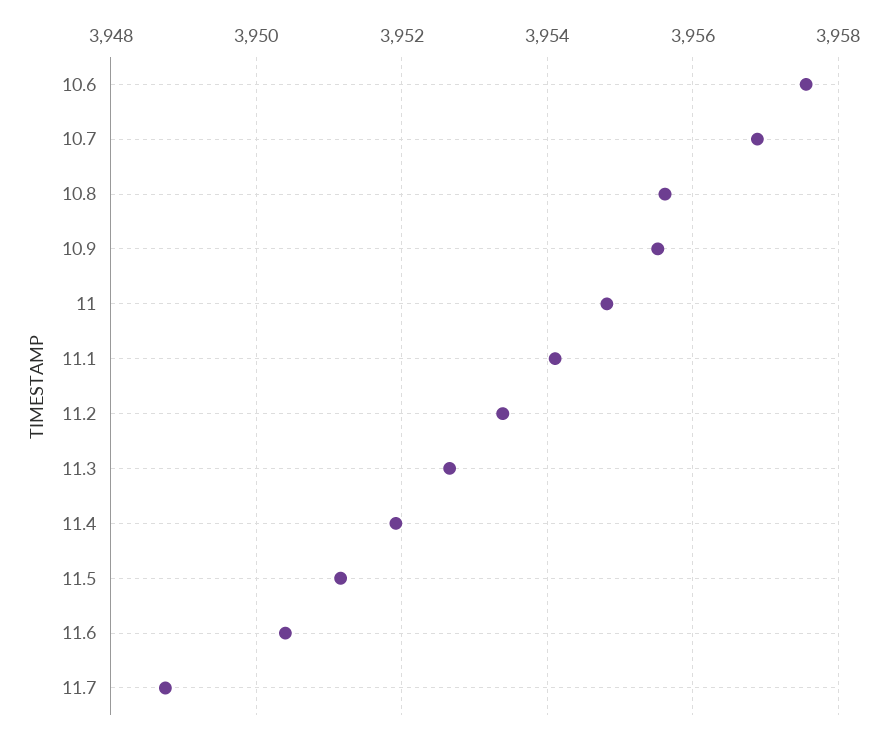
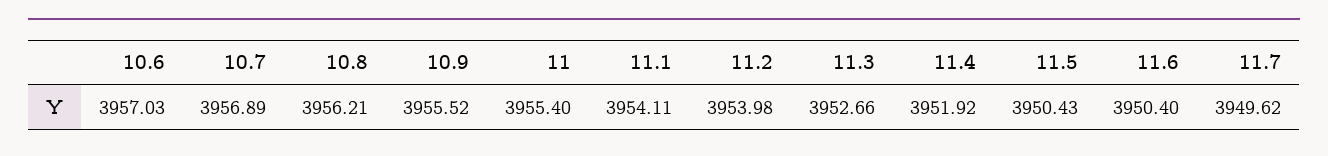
10.6: 3957.6 -> 3957.03
10.8: 3955.6 -> 3956.21
11: 3954.8 -> 3955.4
11.2: 3953.4 -> 3953.98
11.5: 3951.2 -> 3950.43
11.7: 3948.8 -> 3949.62

